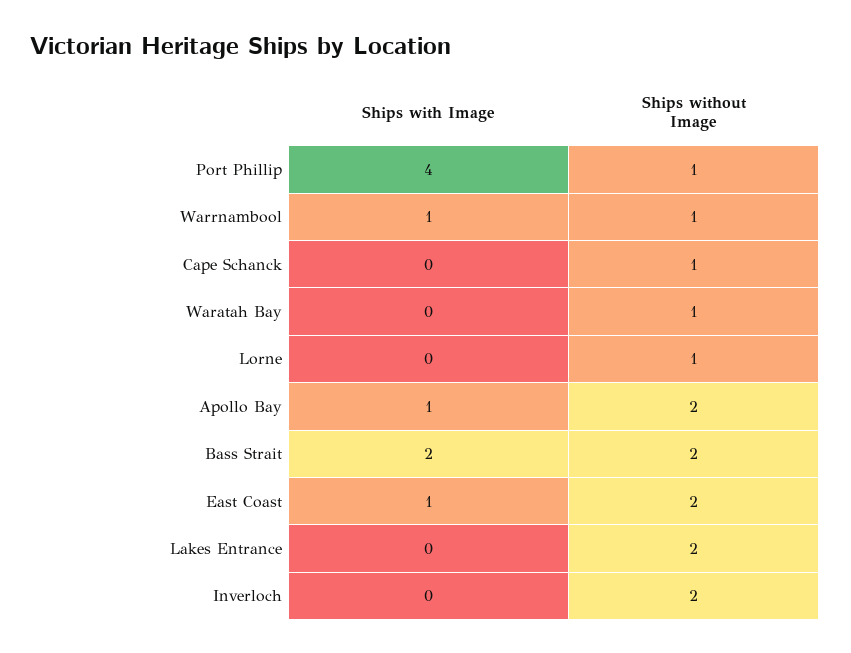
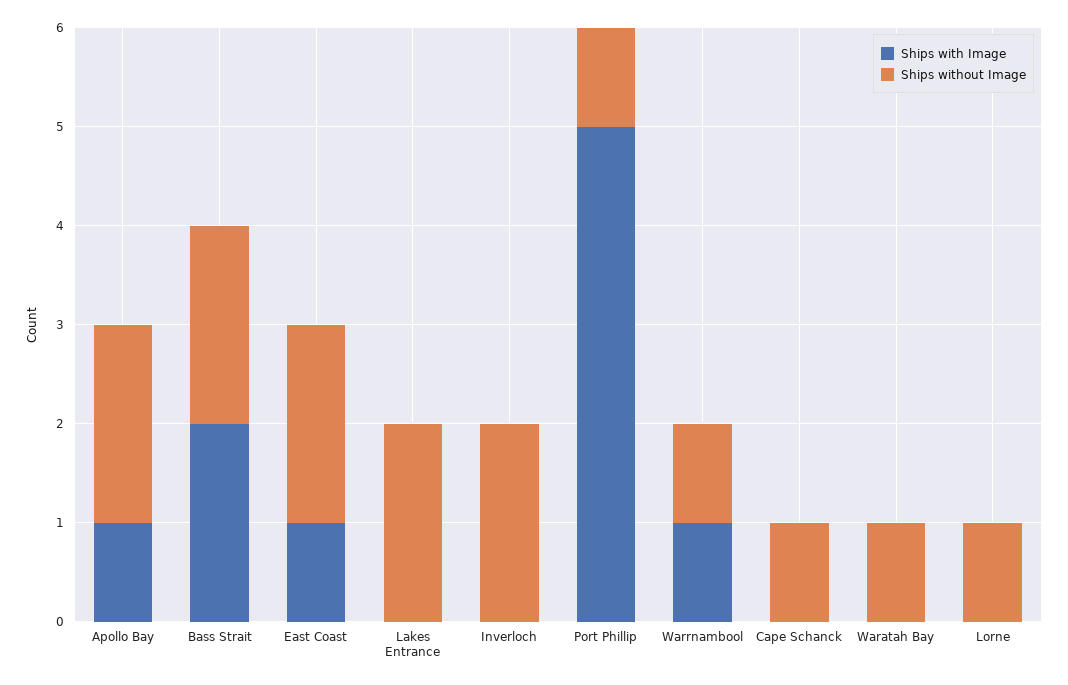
Ships with Image, Port Phillip: 4 -> 5

